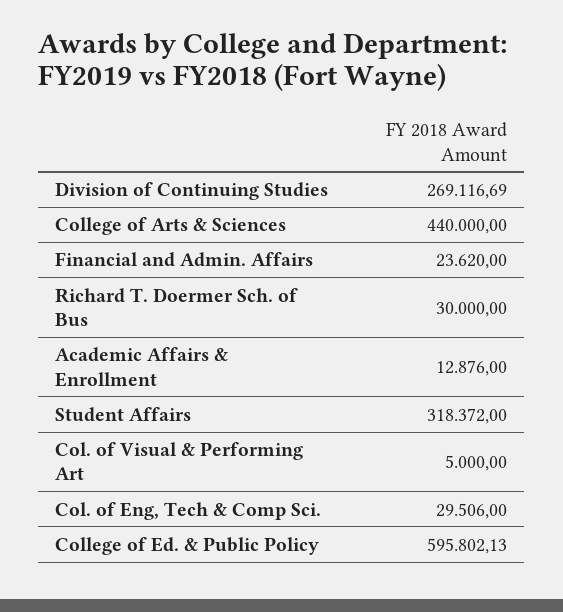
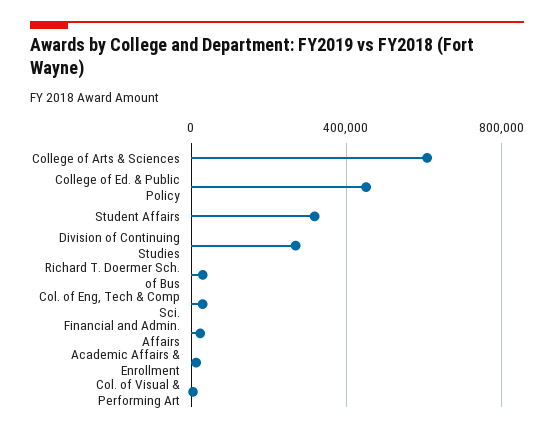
College of Arts & Sciences: 440000 -> 600000
College of Ed. & Public Policy: 595802.13 -> 450000

